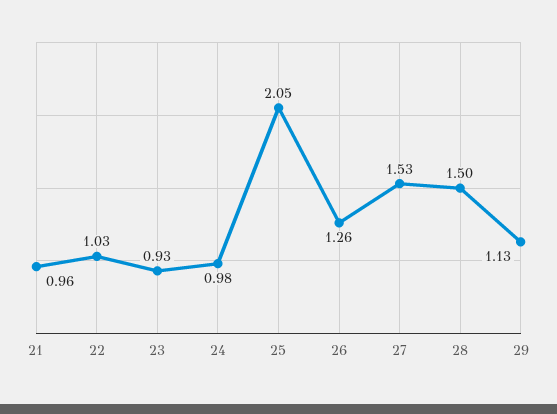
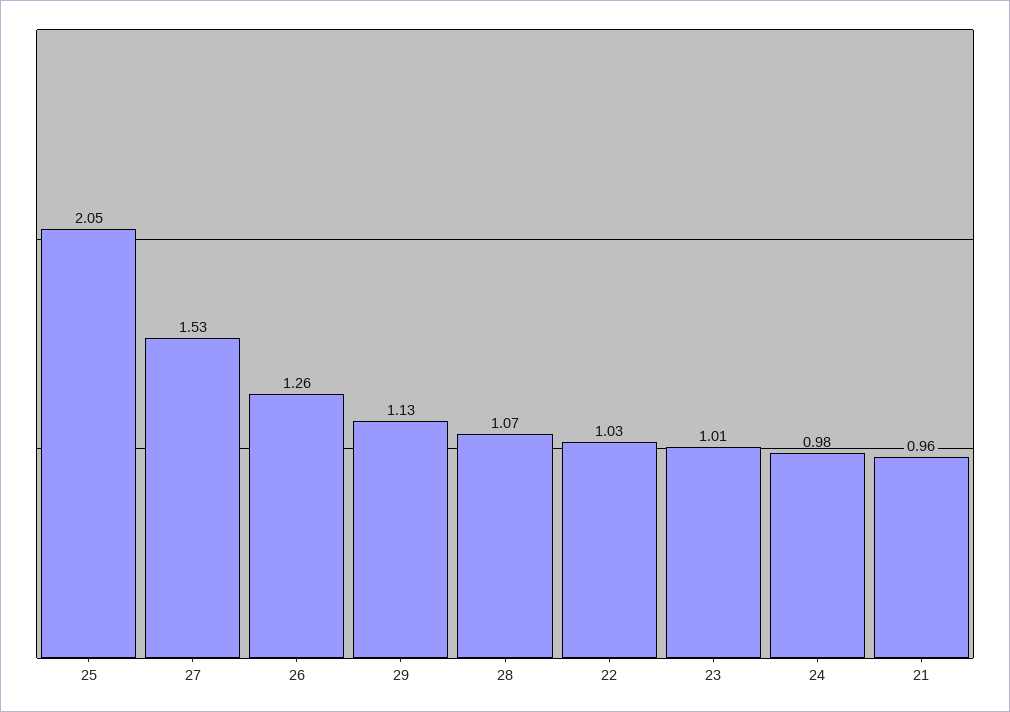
23: 0.93 -> 1.01
28: 1.5 -> 1.07

